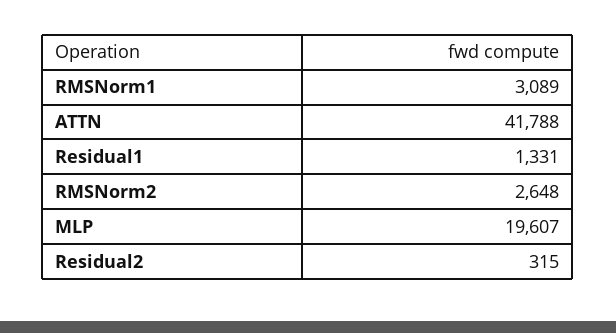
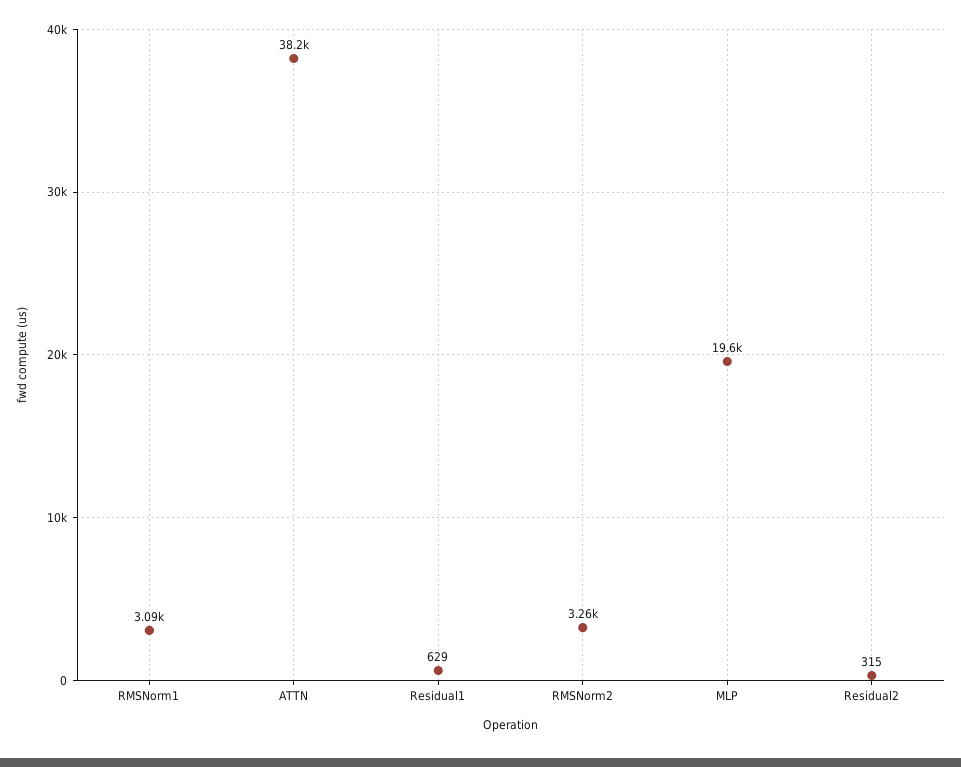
ATTN: 41788 -> 38200
Residual1: 1331 -> 629
RMSNorm2: 2648 -> 3260

